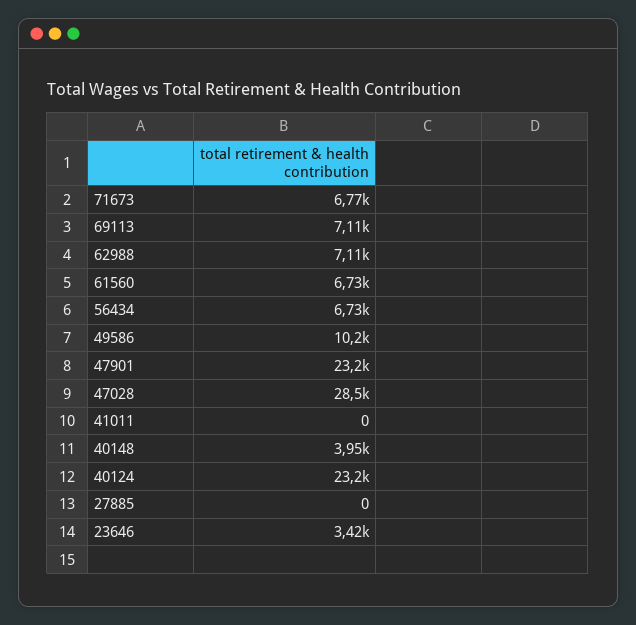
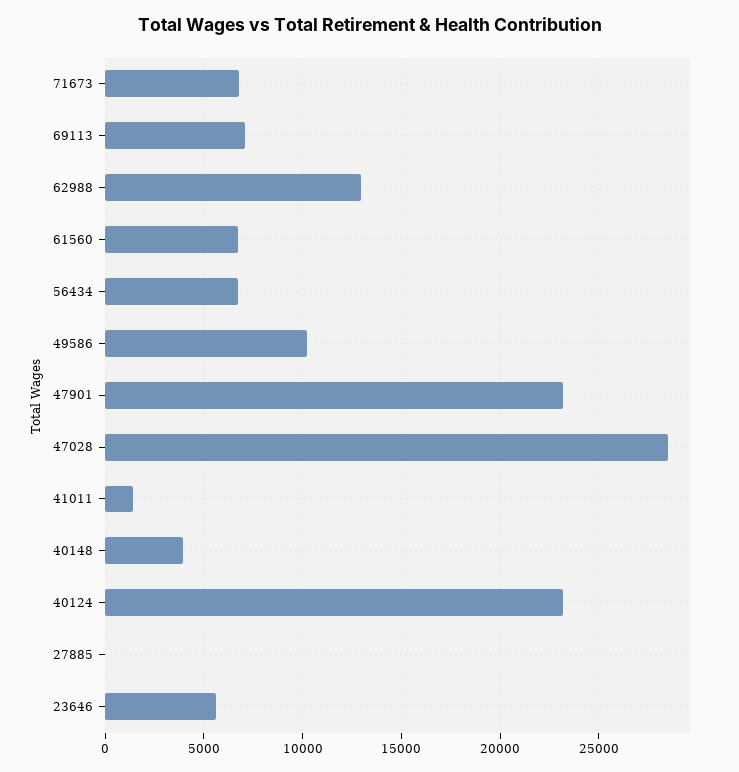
62988: 7110 -> 13000
41011: 0 -> 1500
23646: 3420 -> 5500

